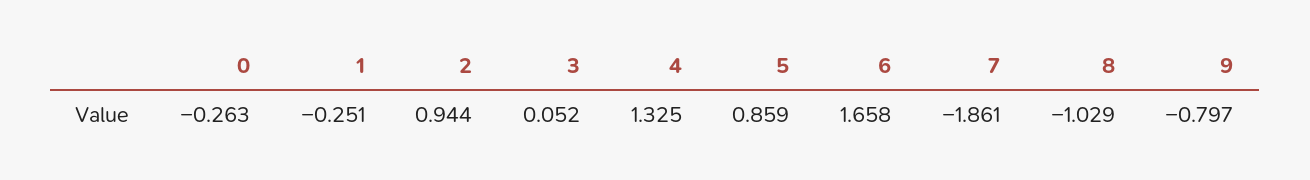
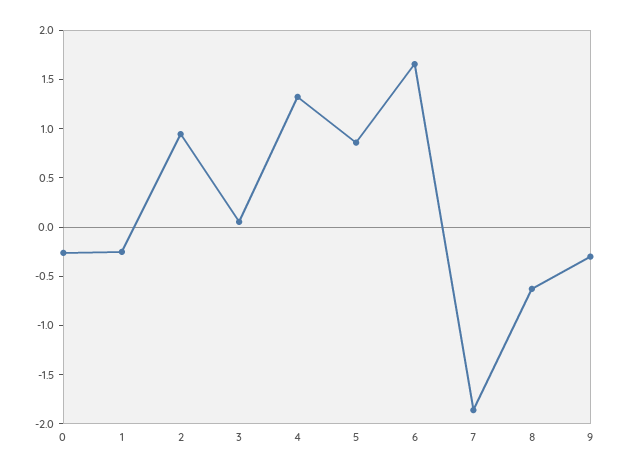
8: -1.029 -> -0.6
9: -0.797 -> -0.3

